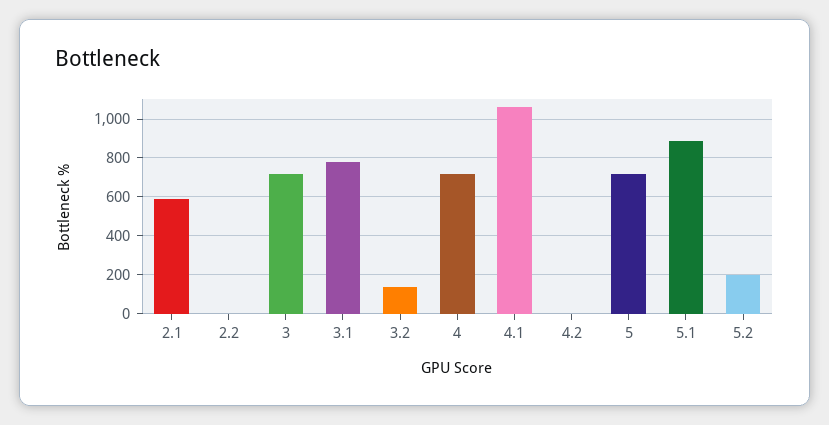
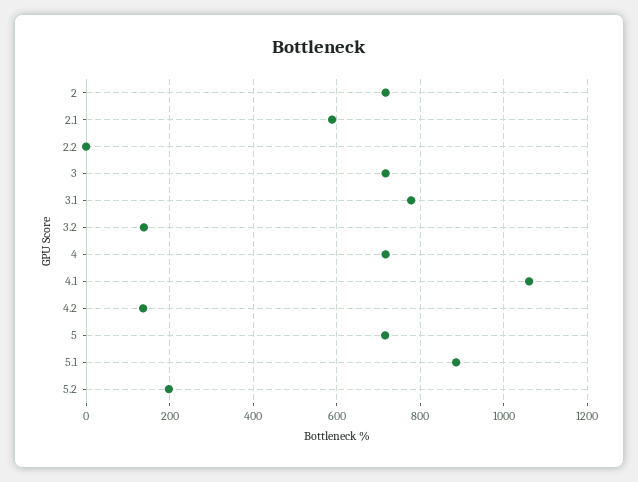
4.2: 0 -> 140
2: none -> 720

